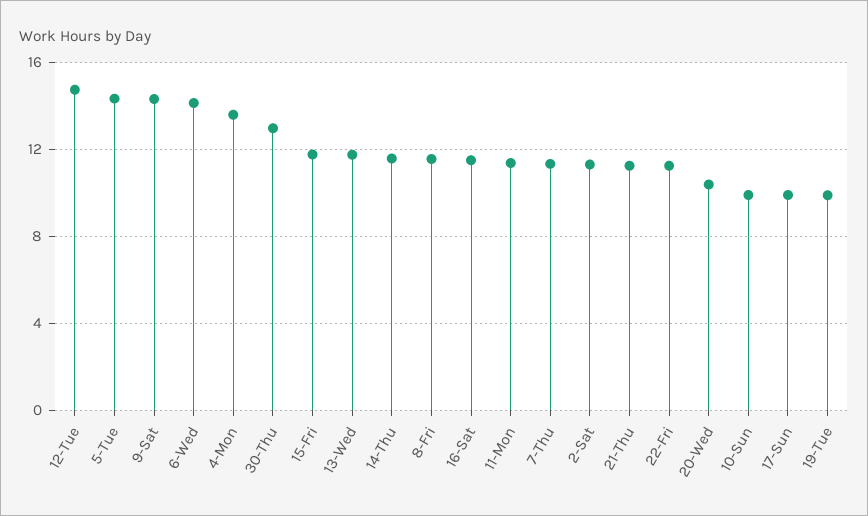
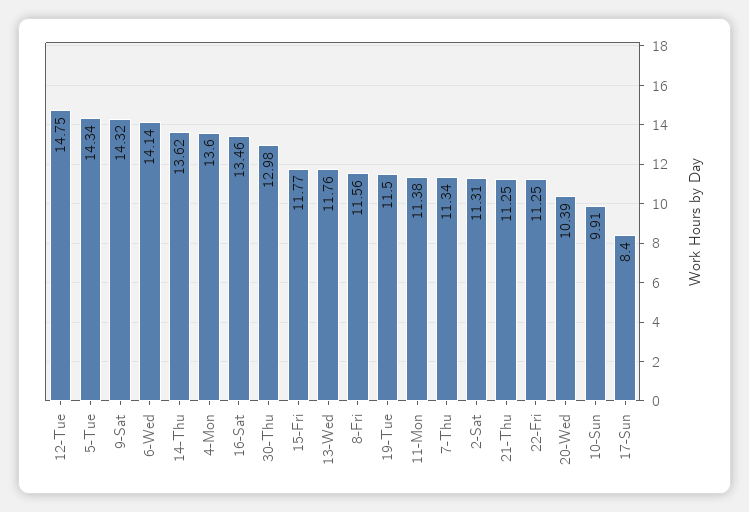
14-Thu: 11.5 -> 13.62
16-Sat: 11.5 -> 13.46
17-Sun: 10 -> 8.4
19-Tue: 10 -> 11.5

